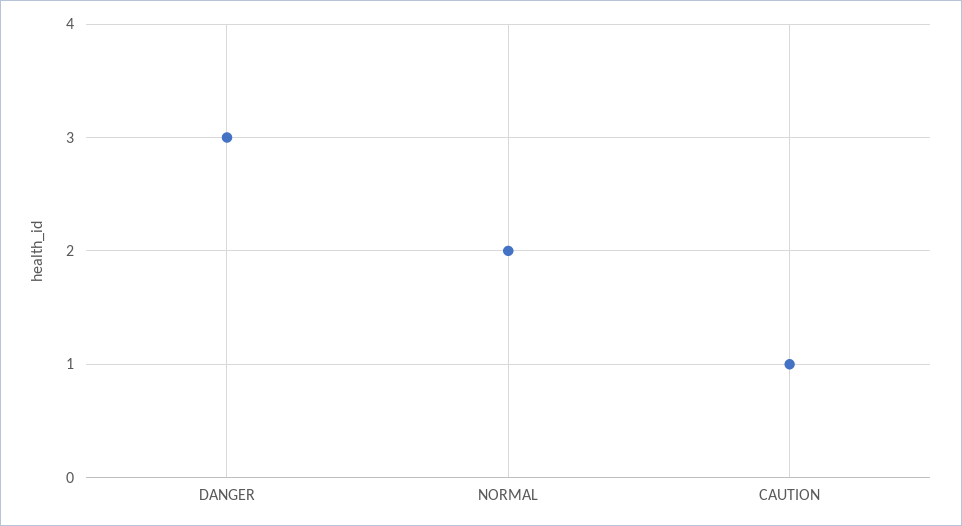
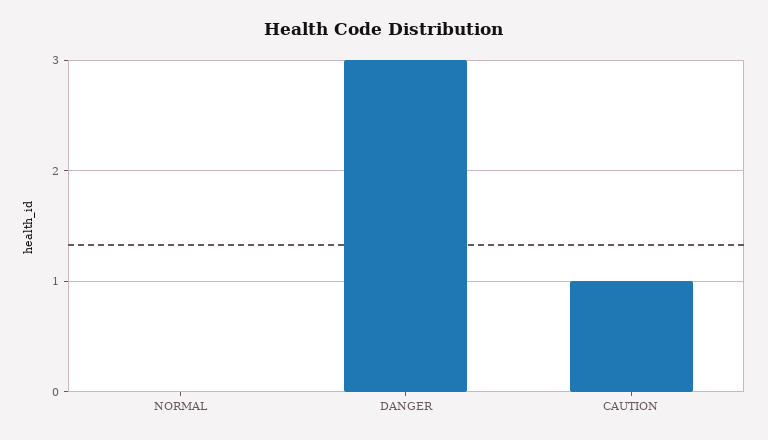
NORMAL: 2 -> 0

